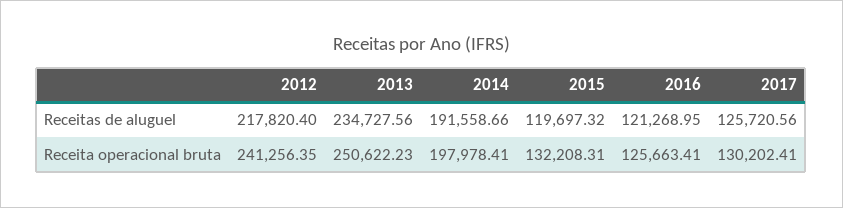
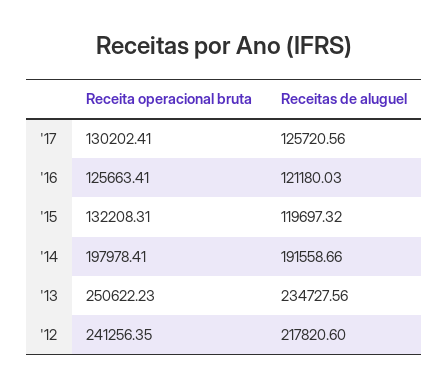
2012, Receitas de aluguel: 217820.4 -> 217820.6
2016, Receitas de aluguel: 121268.95 -> 121180.03

